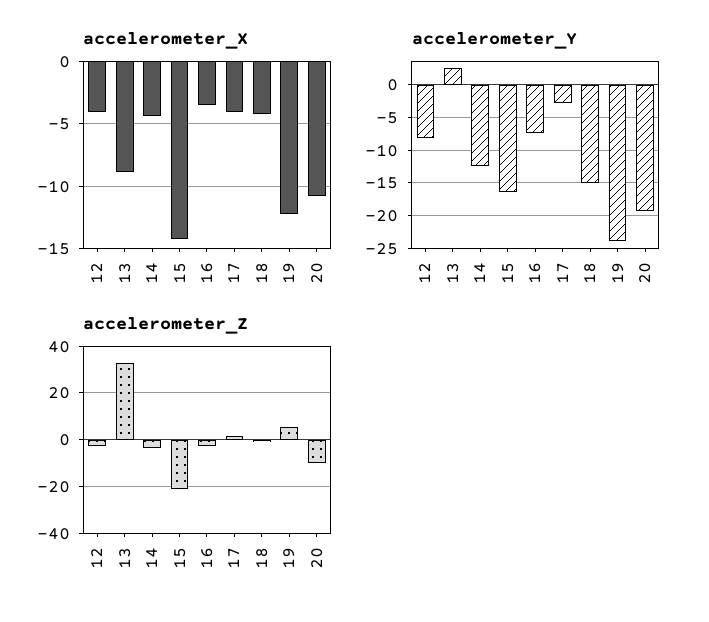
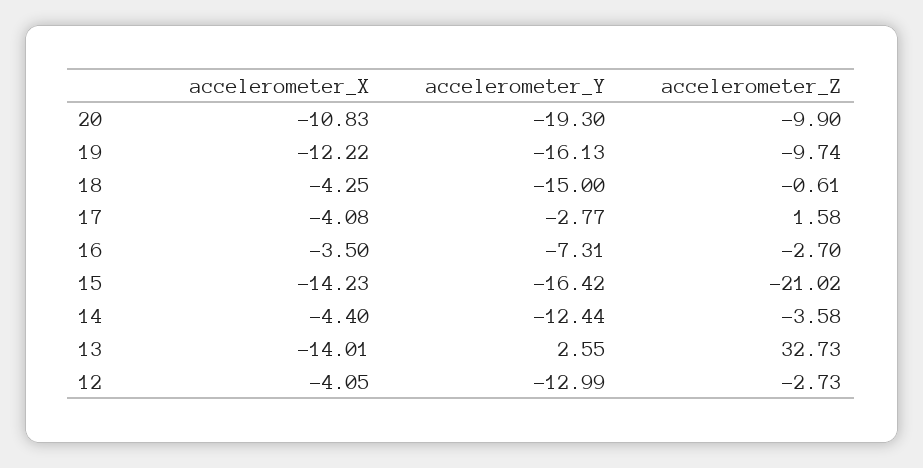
accelerometer_X, 13: -9 -> -14.01
accelerometer_Y, 12: -8 -> -12.99
accelerometer_Y, 19: -24 -> -16.13
accelerometer_Z, 19: 5 -> -9.74

